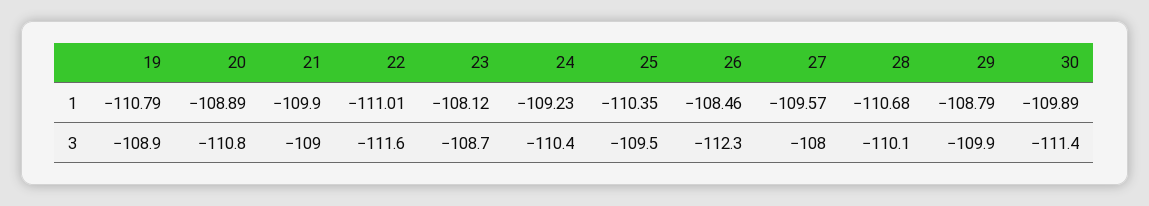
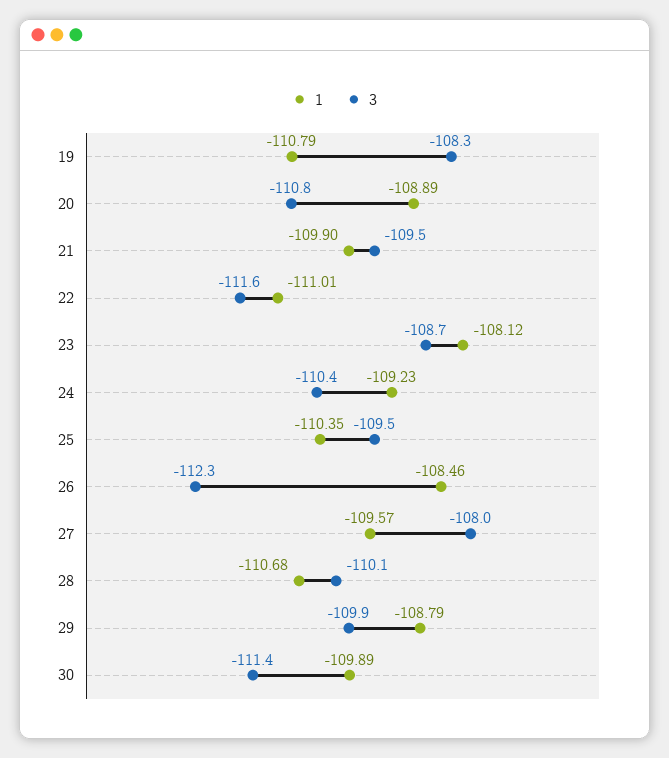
3, 19: -108.9 -> -108.3
3, 21: -109 -> -109.5

